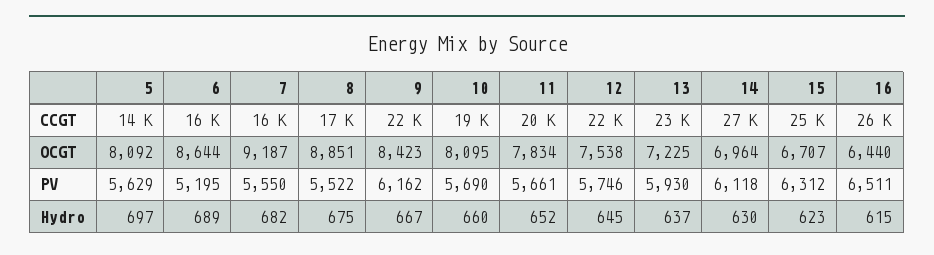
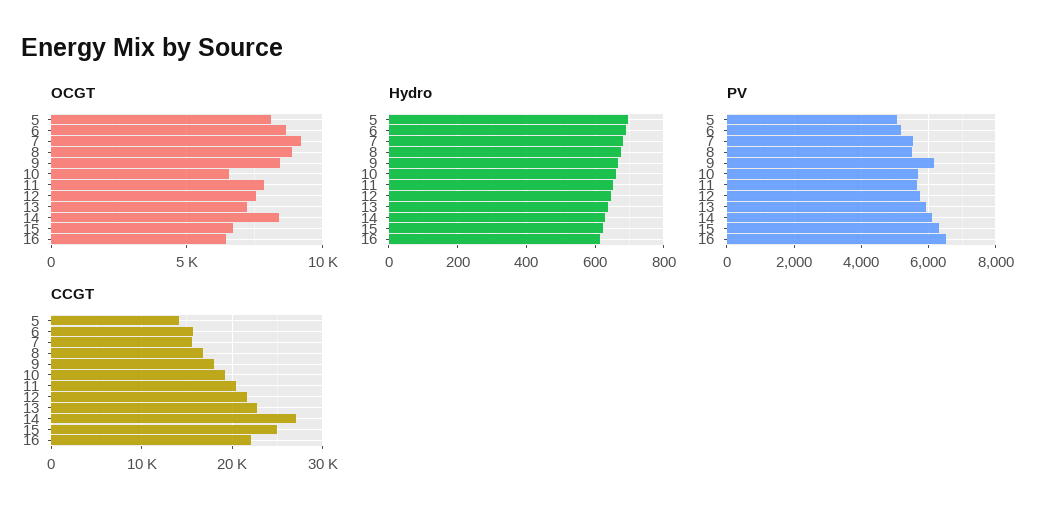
CCGT, 9: 22000 -> 18000
CCGT, 16: 26000 -> 22000
OCGT, 10: 8095 -> 6500
OCGT, 14: 6964 -> 8500
PV, 5: 5629 -> 5000

